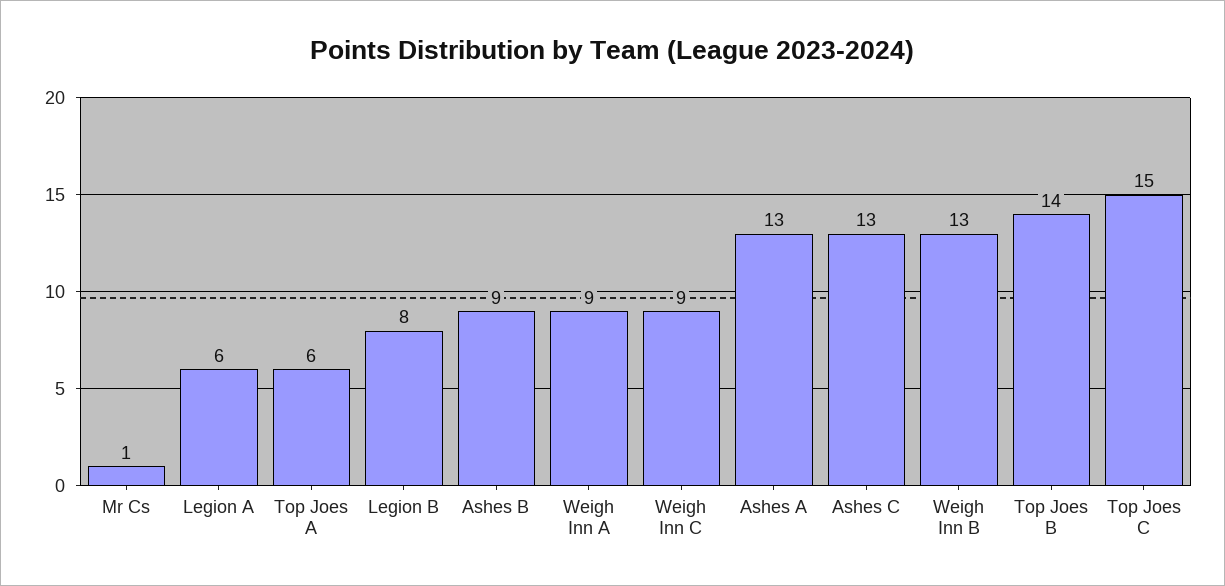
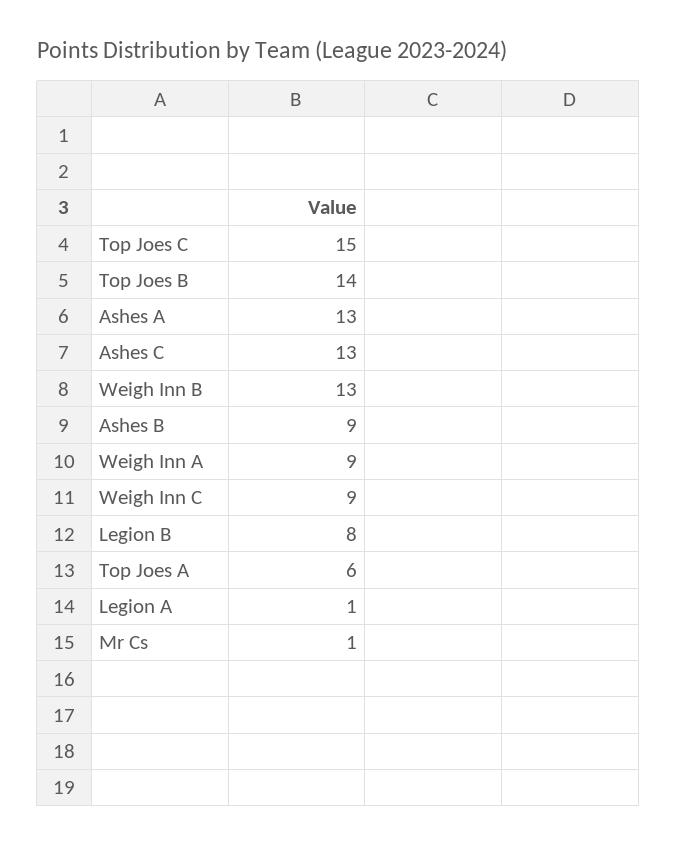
Legion A: 6 -> 1

